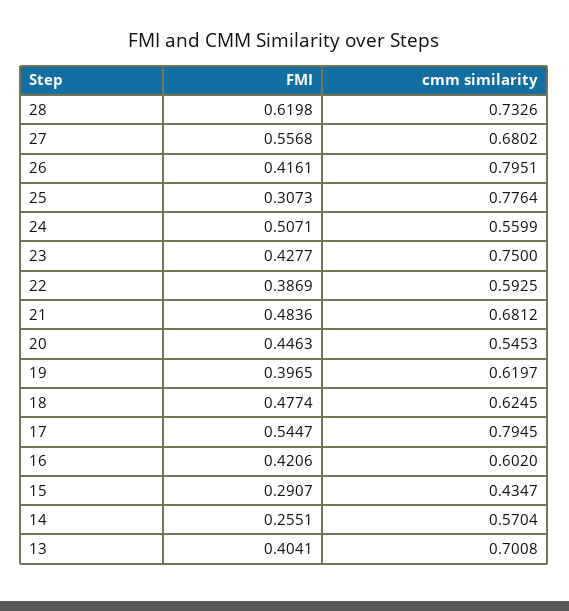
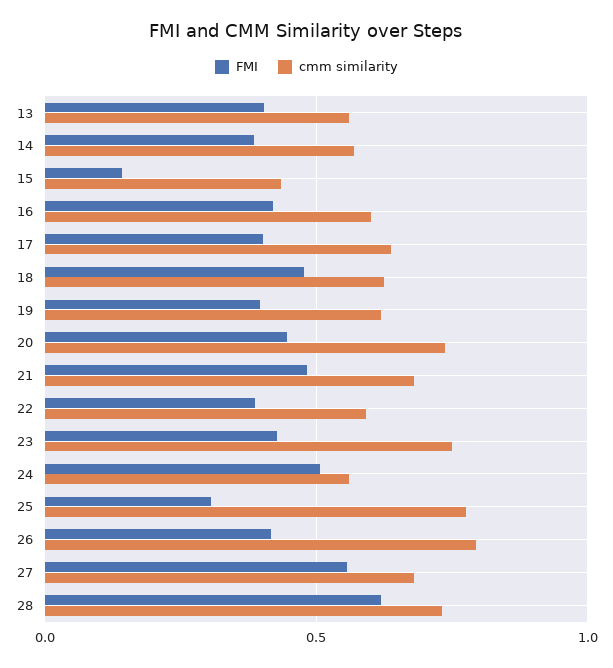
cmm similarity, 20: 0.5453 -> 0.75
FMI, 17: 0.5447 -> 0.4
cmm similarity, 17: 0.7945 -> 0.65
FMI, 15: 0.2907 -> 0.15
FMI, 14: 0.2551 -> 0.4
cmm similarity, 13: 0.7008 -> 0.55

